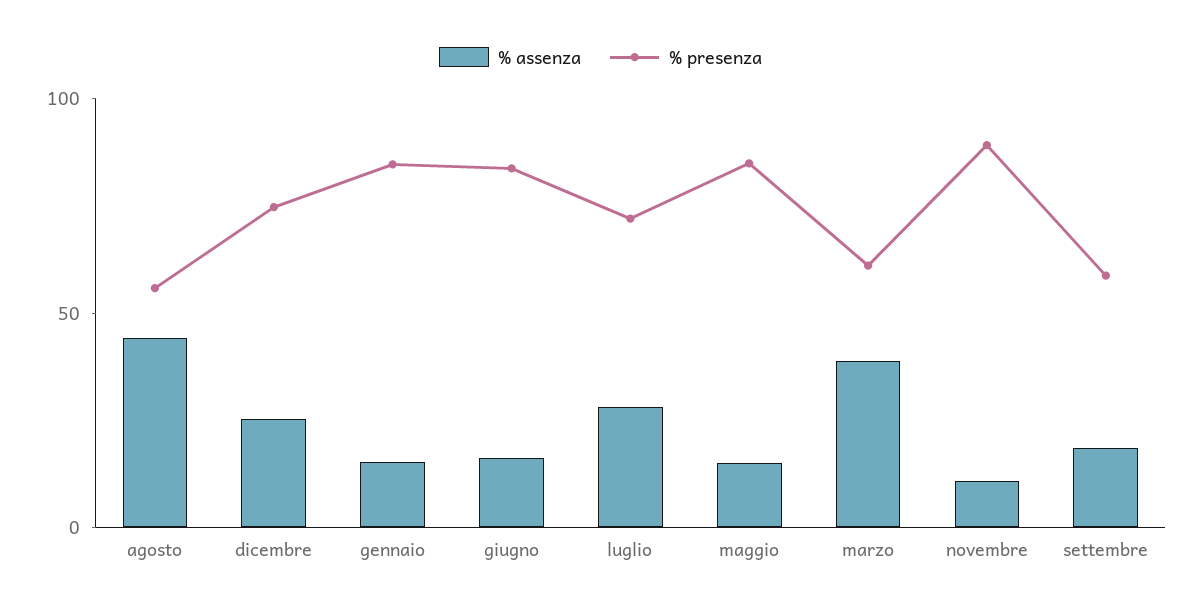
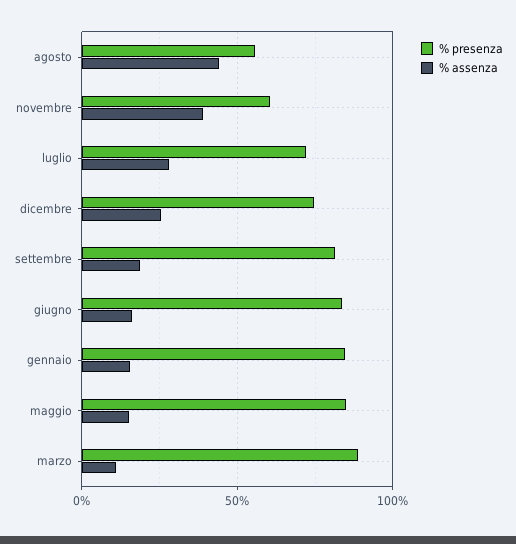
% assenza, marzo: 40 -> 10
% presenza, marzo: 60 -> 90
% assenza, novembre: 10 -> 40
% presenza, novembre: 90 -> 60
% presenza, settembre: 60 -> 80

